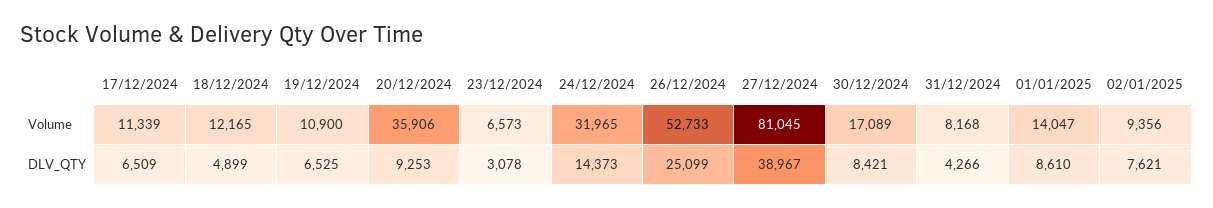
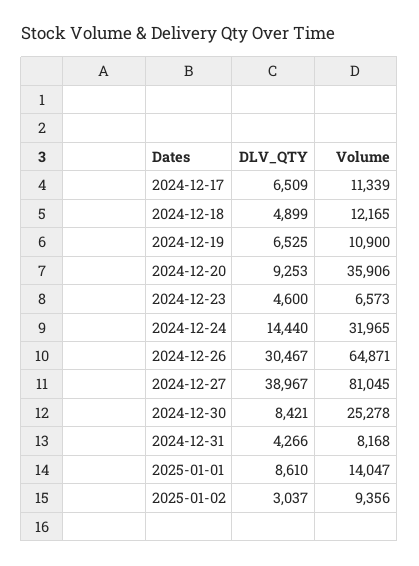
26/12/2024, Volume: 52733 -> 64871
30/12/2024, Volume: 17089 -> 25278
23/12/2024, DLV_QTY: 3078 -> 4600
24/12/2024, DLV_QTY: 14373 -> 14440
26/12/2024, DLV_QTY: 25099 -> 30467
02/01/2025, DLV_QTY: 7621 -> 3037

